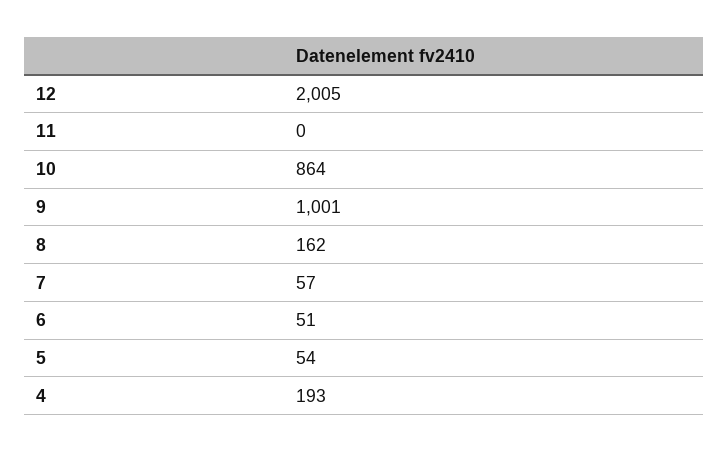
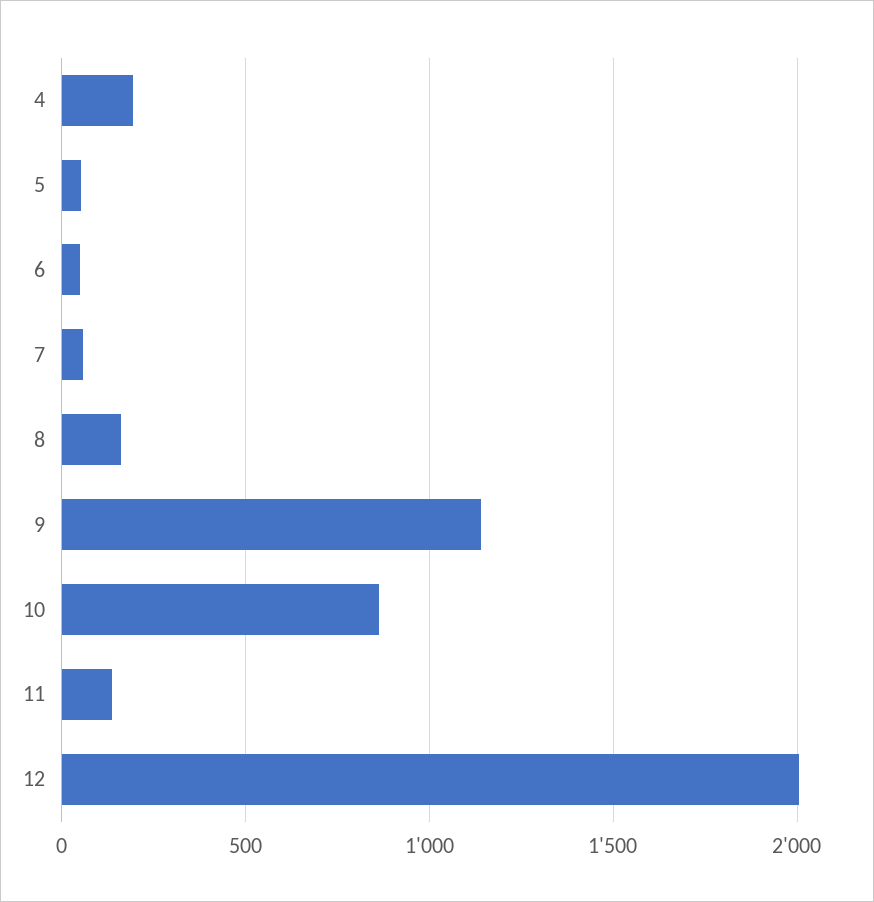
11: 0 -> 150
9: 1001 -> 1150

